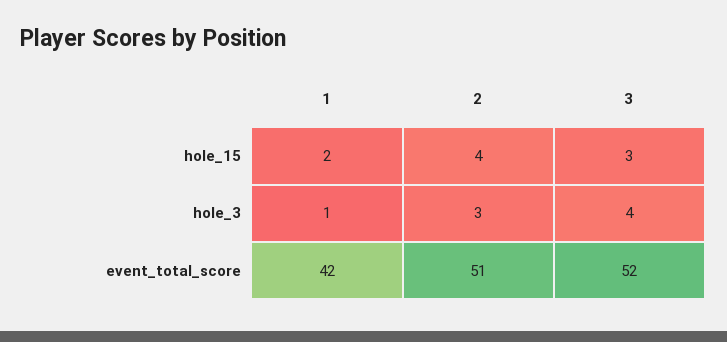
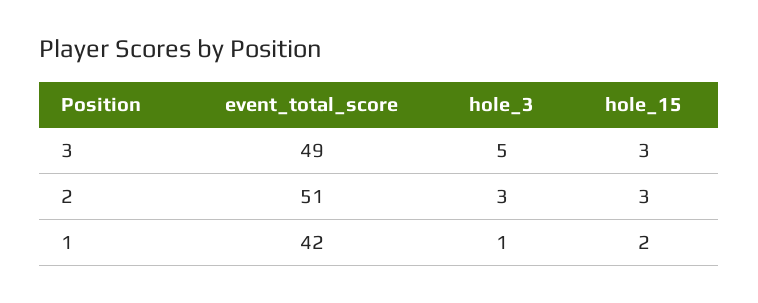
2, hole_15: 4 -> 3
3, hole_3: 4 -> 5
3, event_total_score: 52 -> 49

